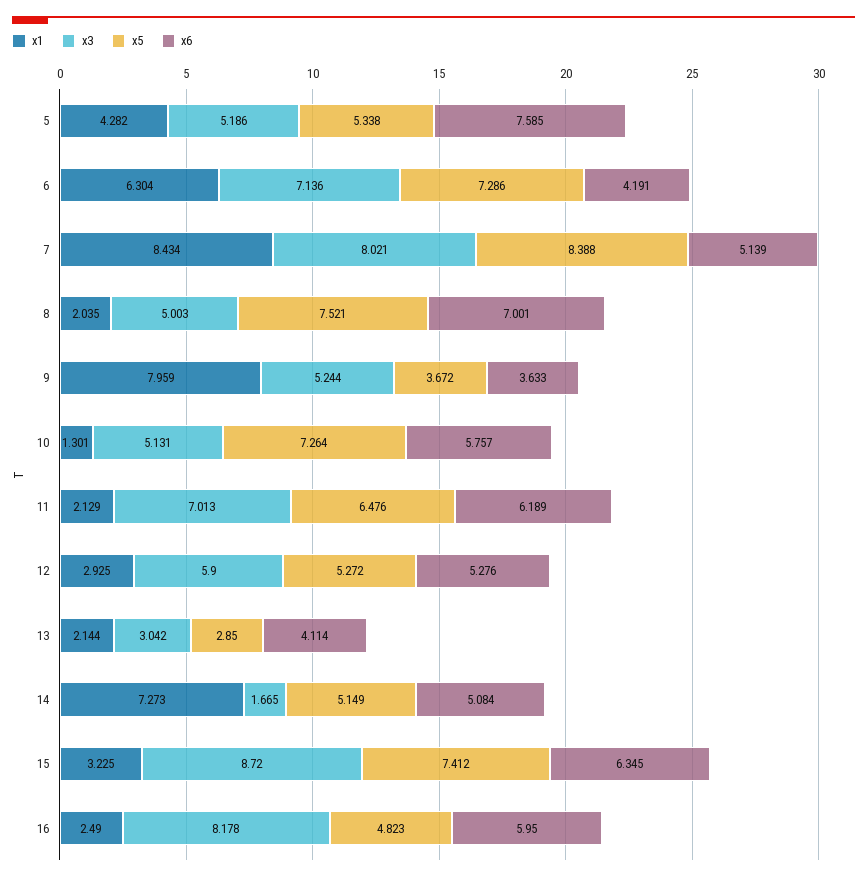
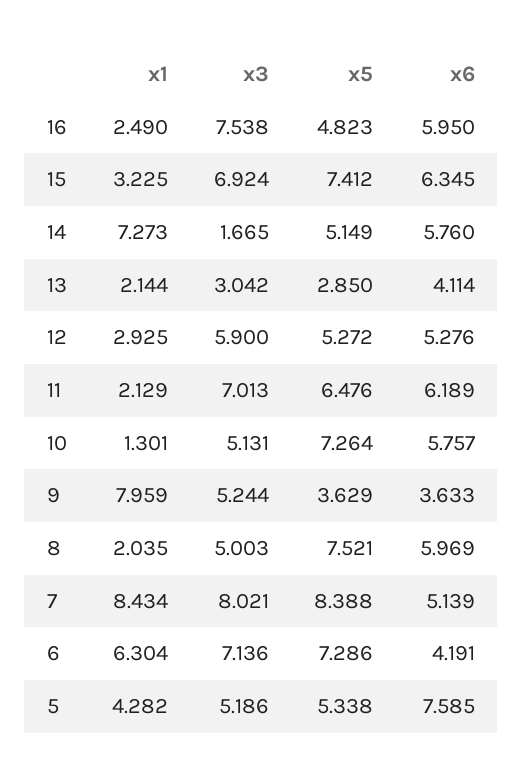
x6, 8: 7.001 -> 5.969
x5, 9: 3.672 -> 3.629
x6, 14: 5.084 -> 5.76
x3, 15: 8.72 -> 6.924
x3, 16: 8.178 -> 7.538

